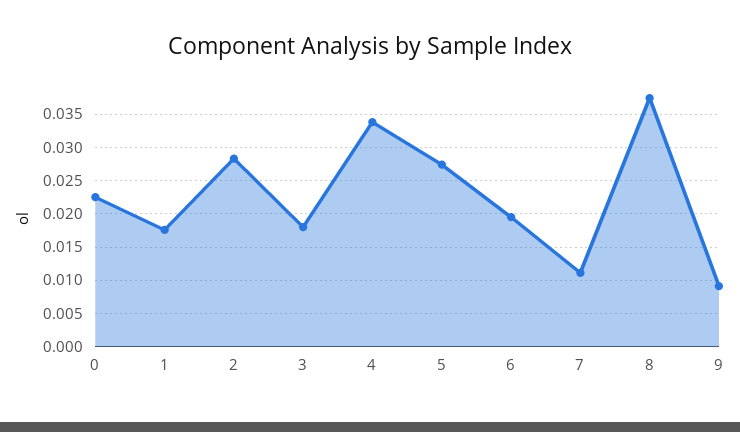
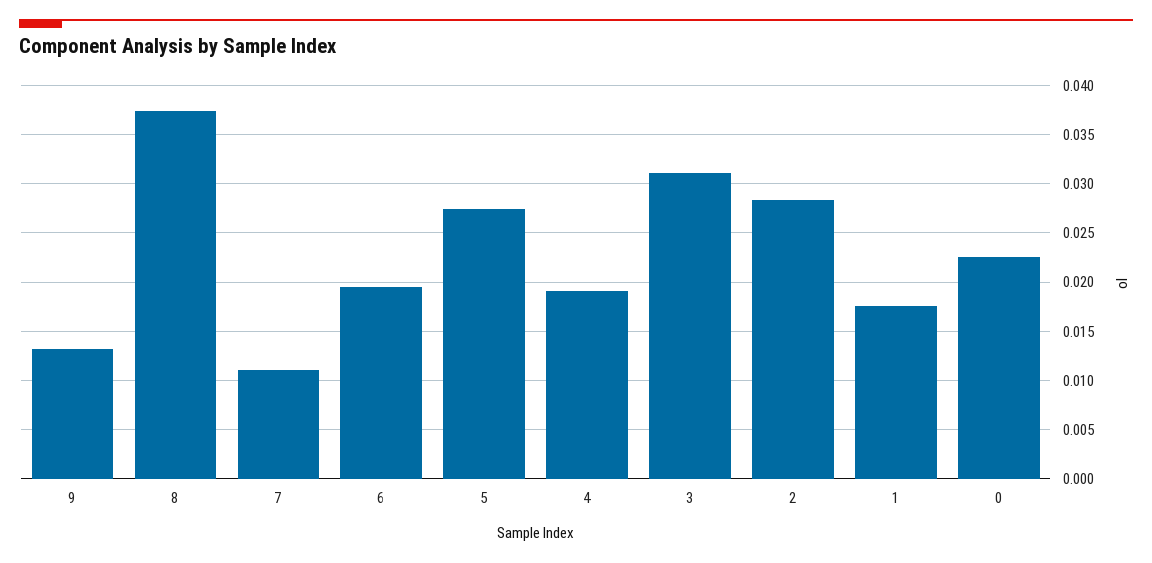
3: 0.018 -> 0.031
4: 0.034 -> 0.019
9: 0.009 -> 0.013

